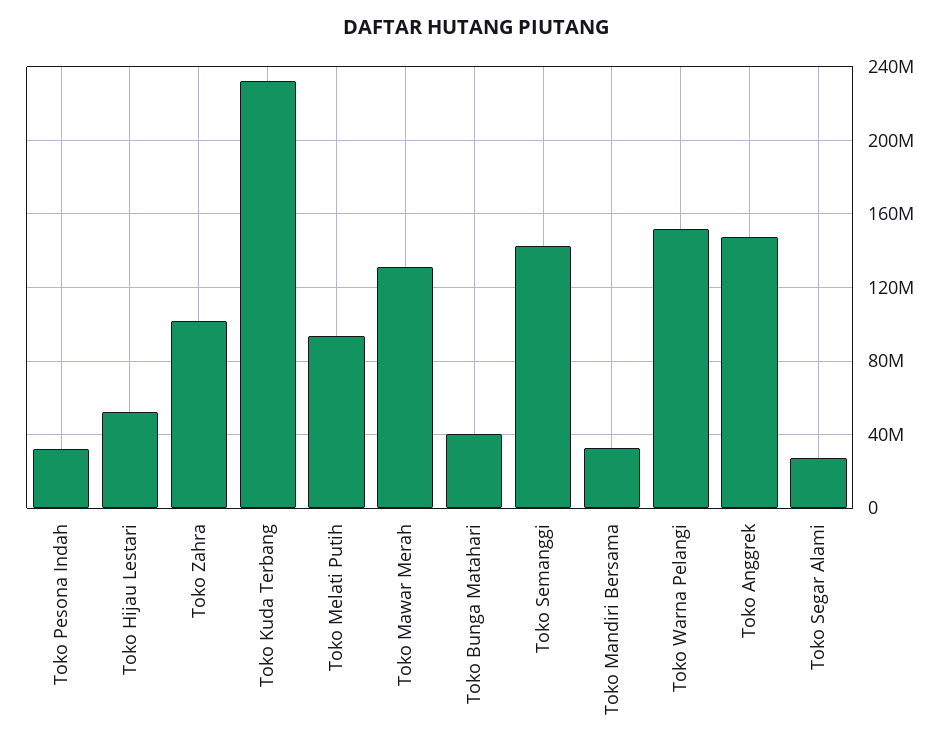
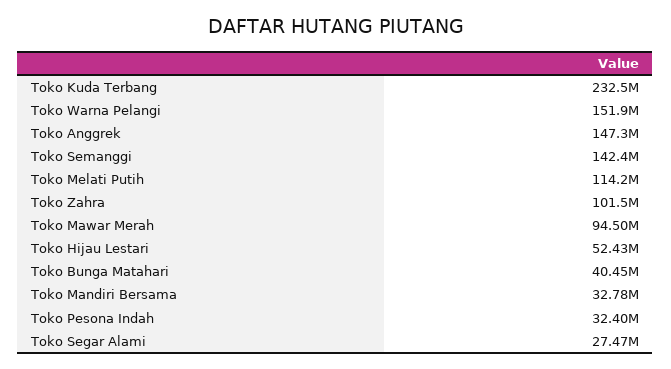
Toko Melati Putih: 95000000 -> 114200000
Toko Mawar Merah: 130000000 -> 94500000

